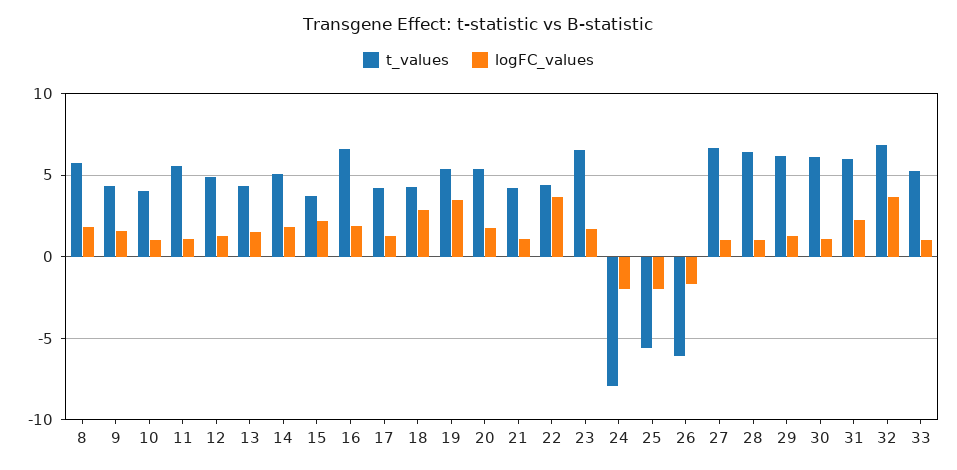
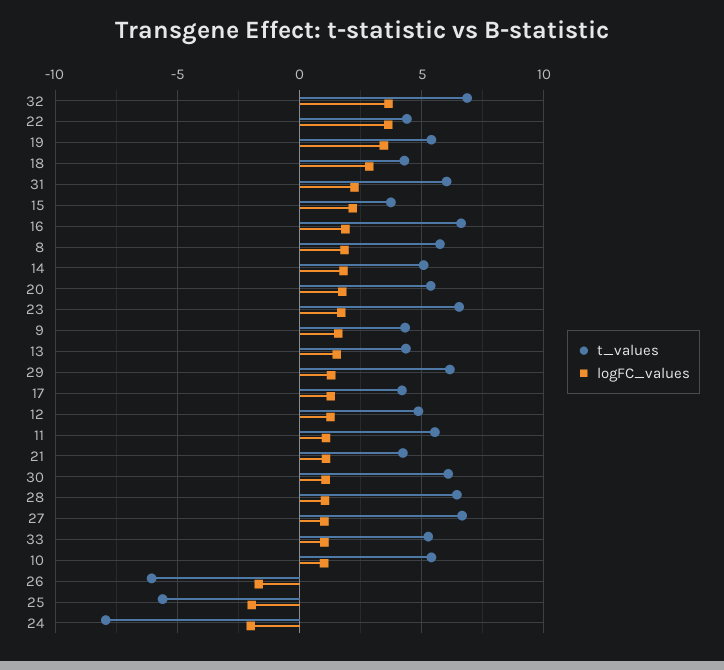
t_values, 10: 4 -> 5.5

